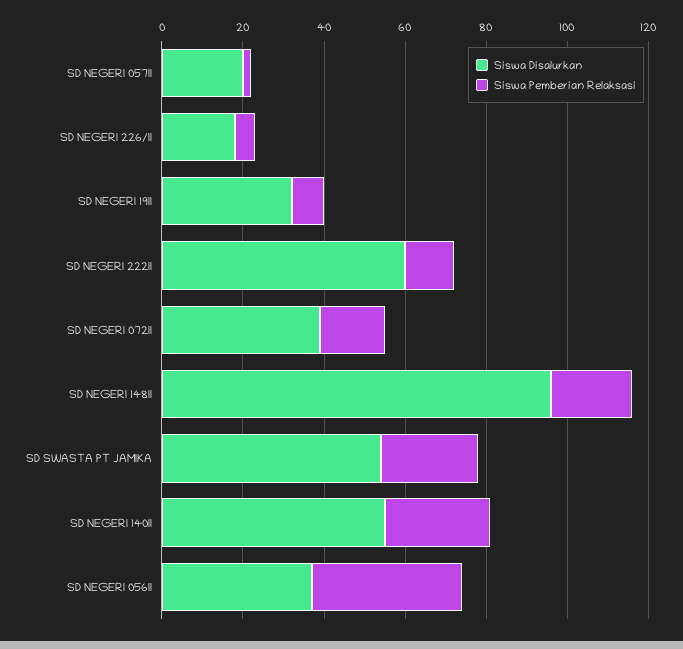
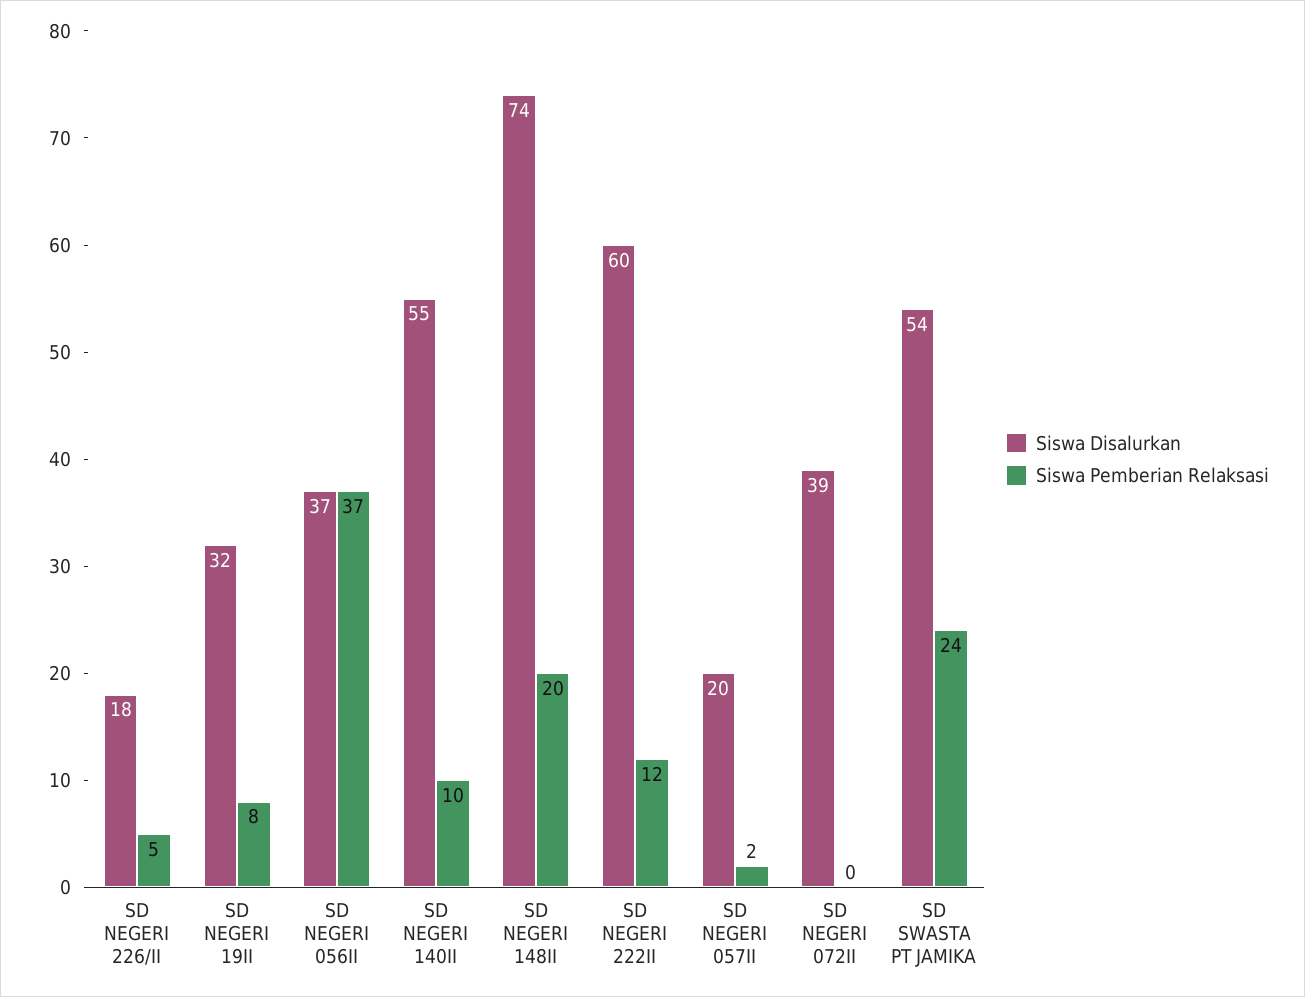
Siswa Pemberian Relaksasi, SD NEGERI 072II: 15 -> 0
Siswa Disalurkan, SD NEGERI 148II: 95 -> 74
Siswa Pemberian Relaksasi, SD NEGERI 140II: 25 -> 10

